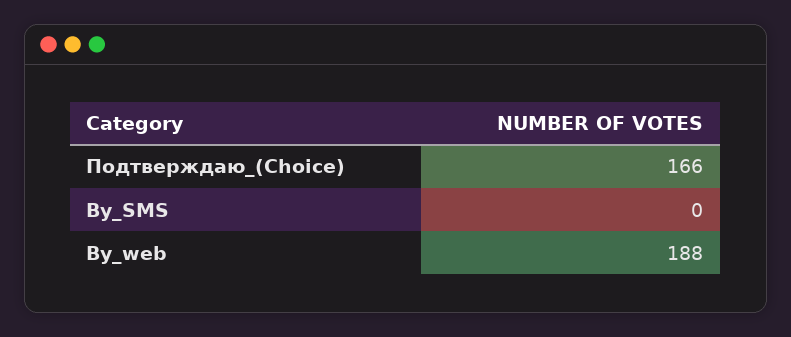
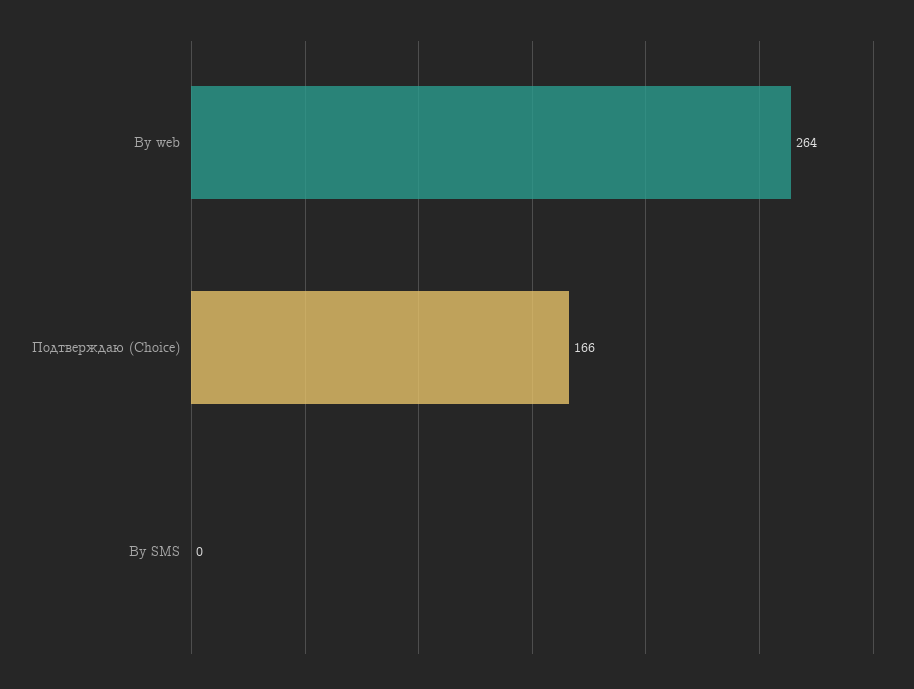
By_web: 188 -> 264

